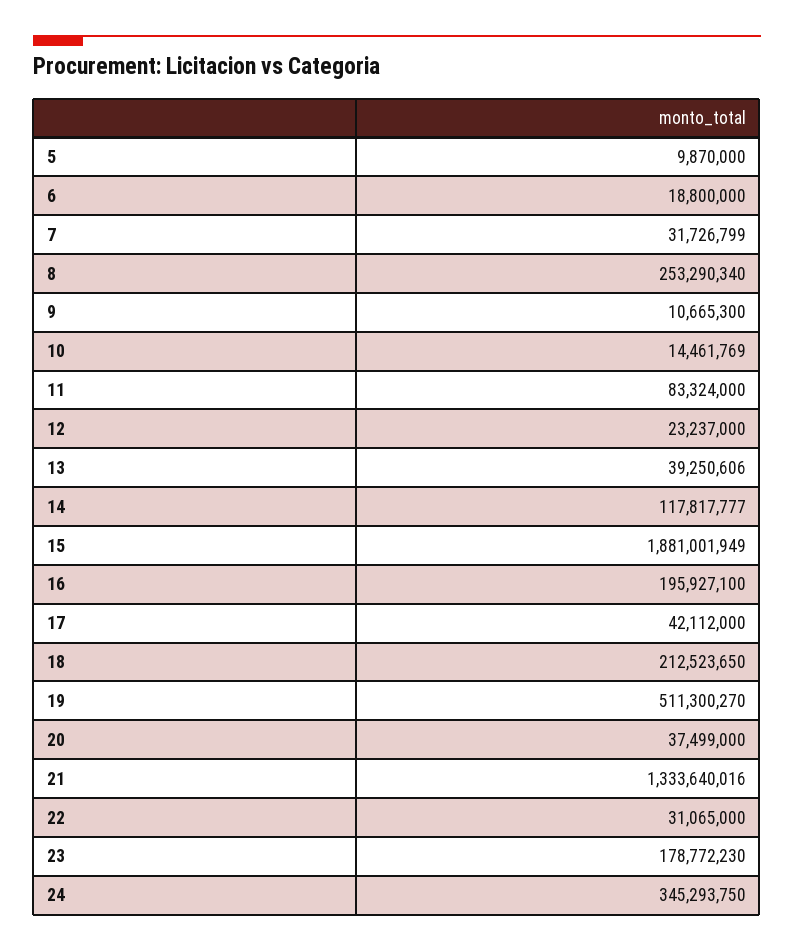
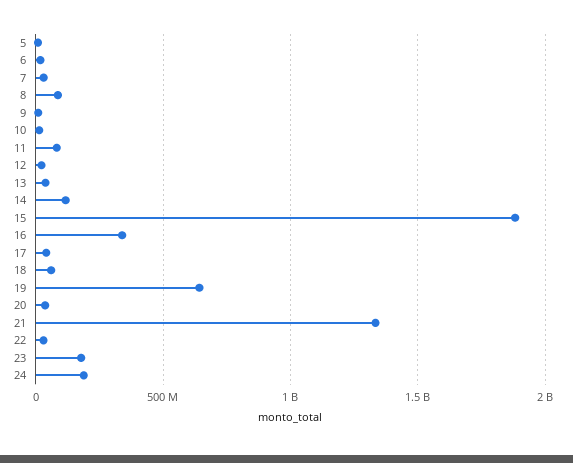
8: 253290340 -> 100000000
16: 195927100 -> 350000000
18: 212523650 -> 50000000
19: 511300270 -> 650000000
24: 345293750 -> 200000000

